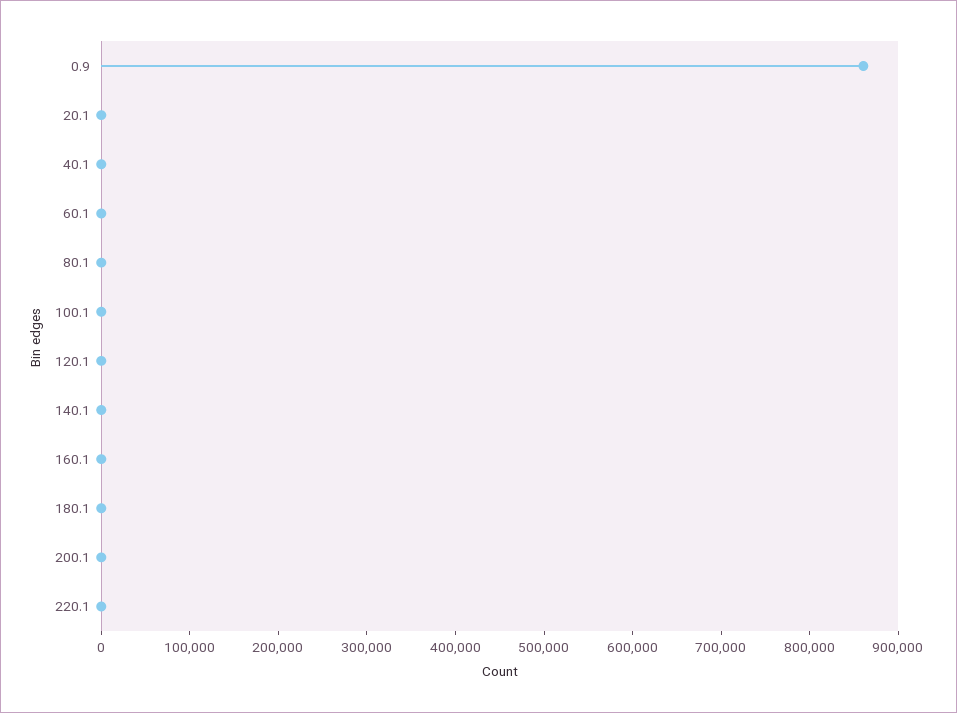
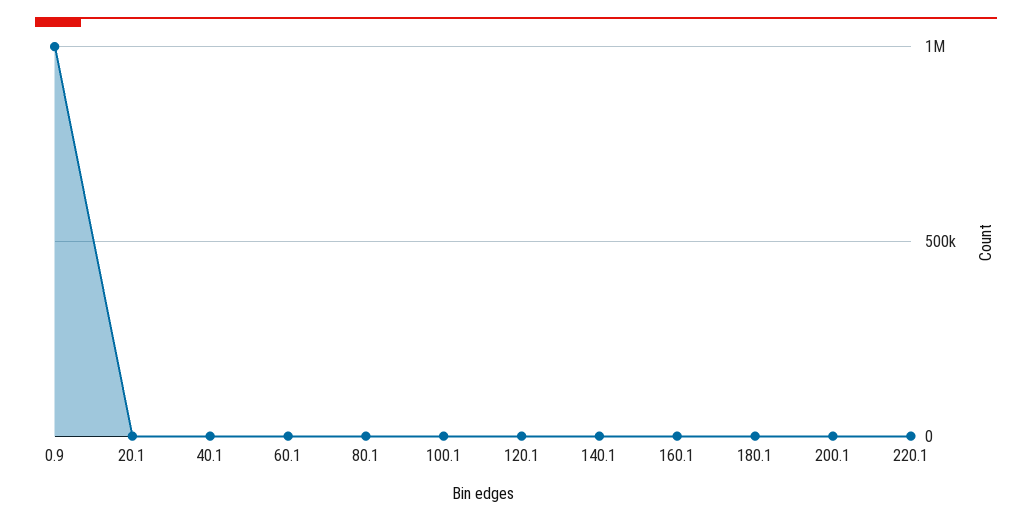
0.9: 860000 -> 1000000

